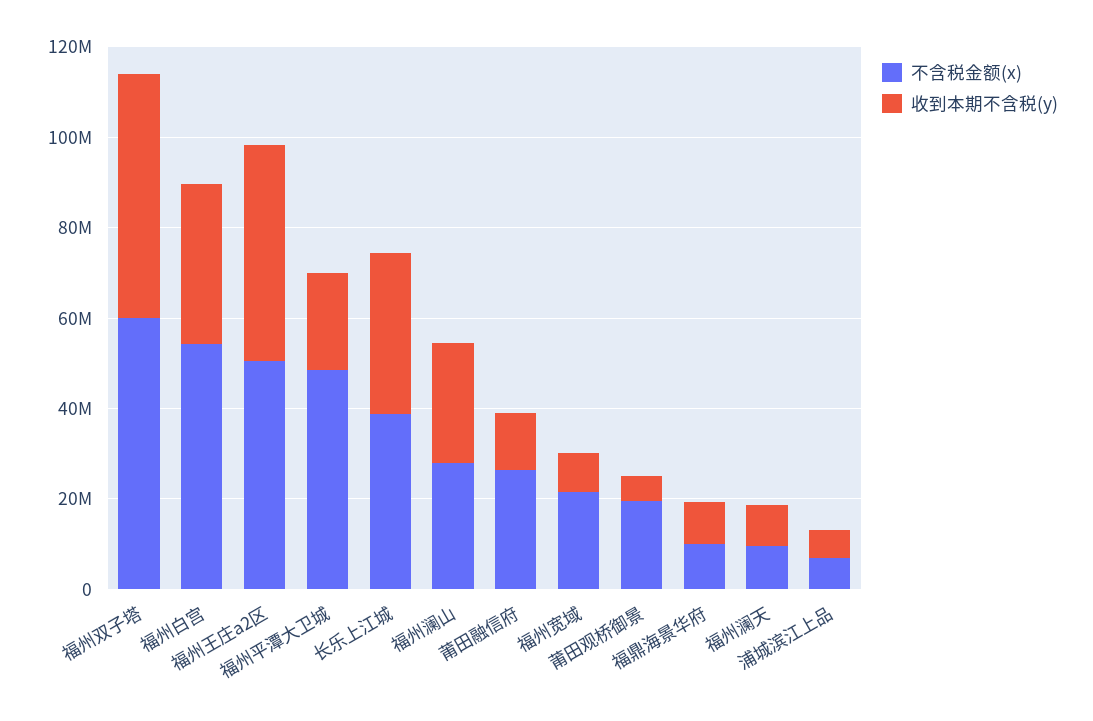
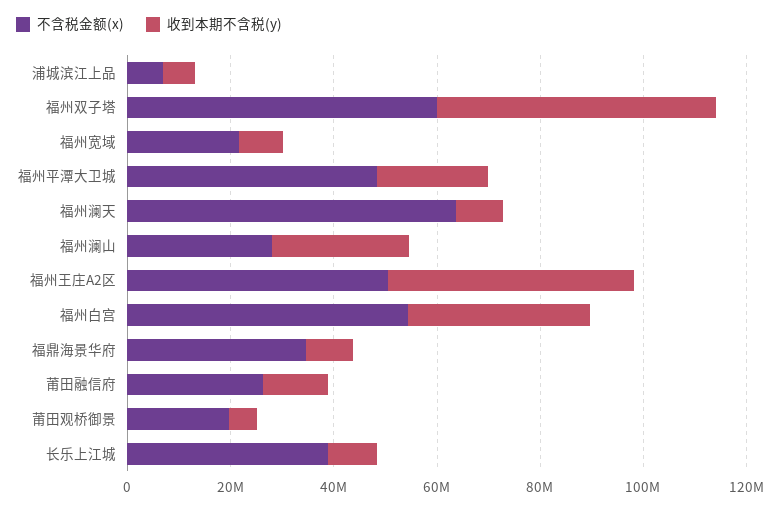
收到本期不含税(y), 长乐上江城: 35000000 -> 10000000
不含税金额(x), 福鼎海景华府: 10000000 -> 35000000
不含税金额(x), 福州澜天: 10000000 -> 65000000

